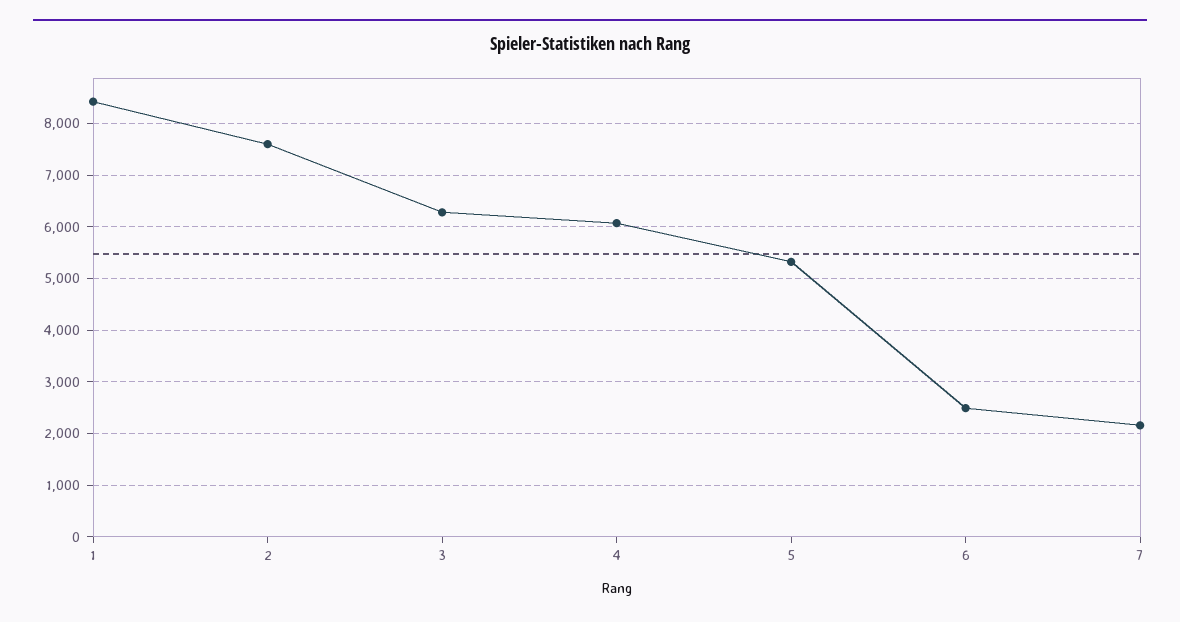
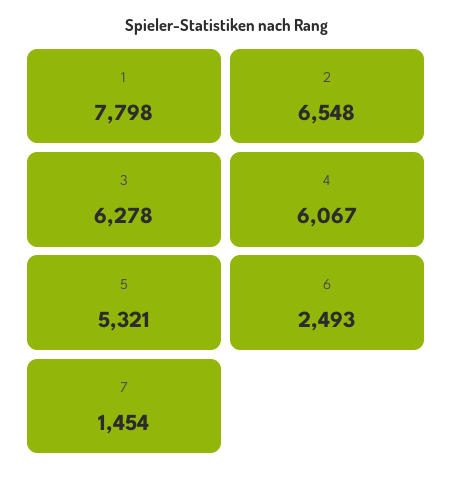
1: 8400 -> 7798
2: 7600 -> 6548
7: 2200 -> 1454

